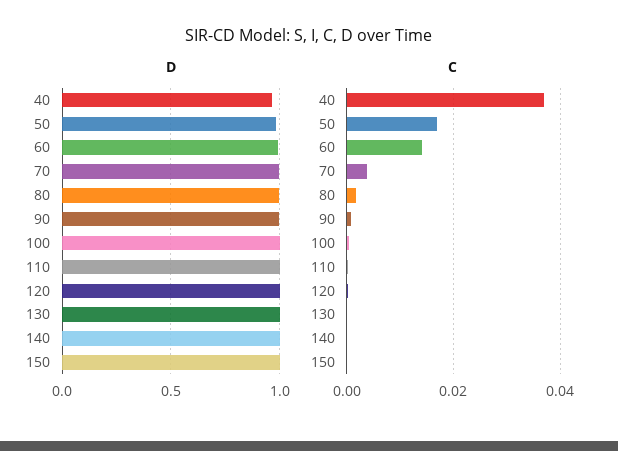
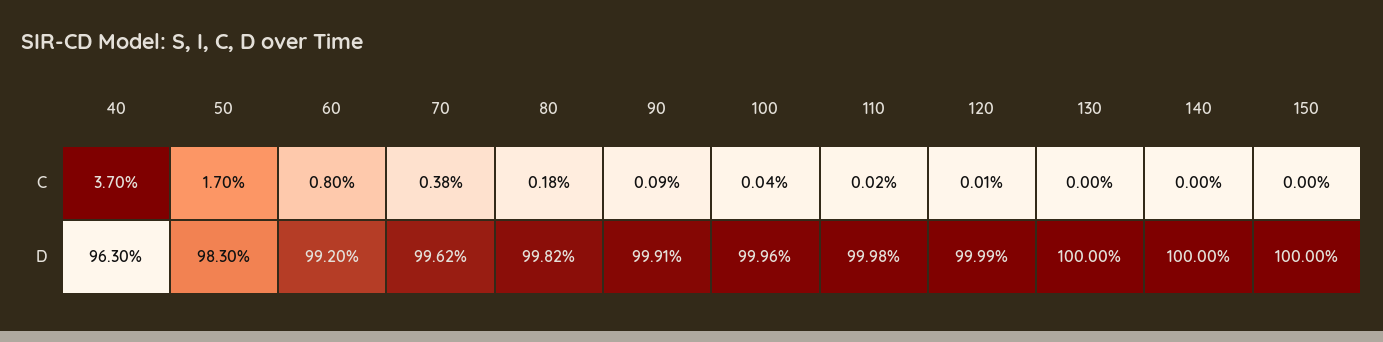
C, 60: 0.014 -> 0.008

